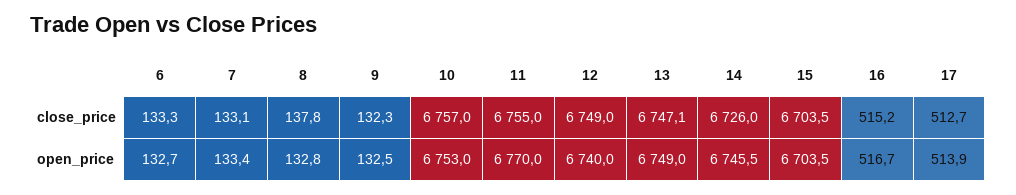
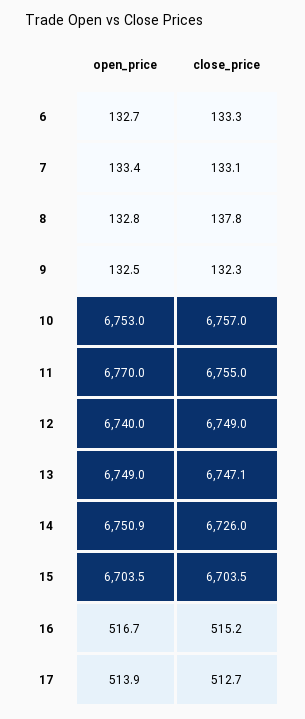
14, open_price: 6745.5 -> 6750.9

